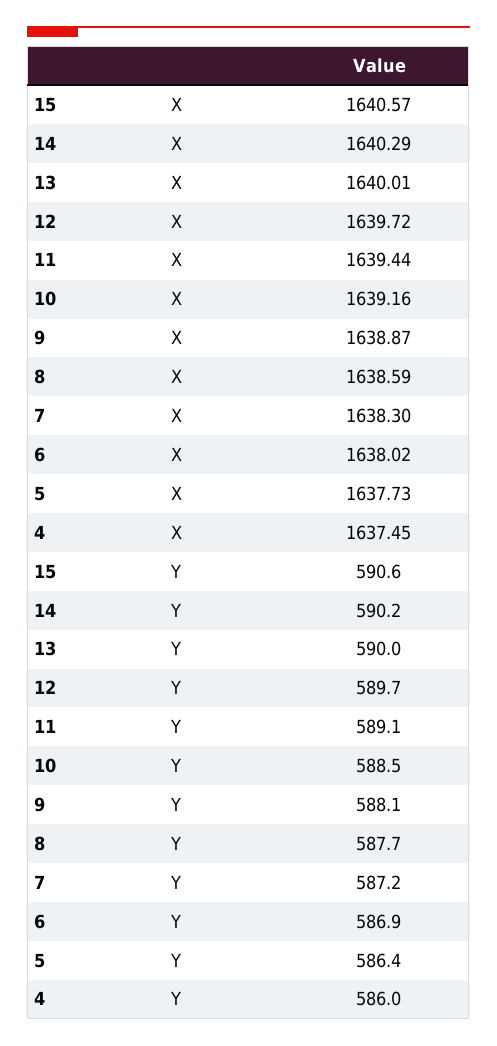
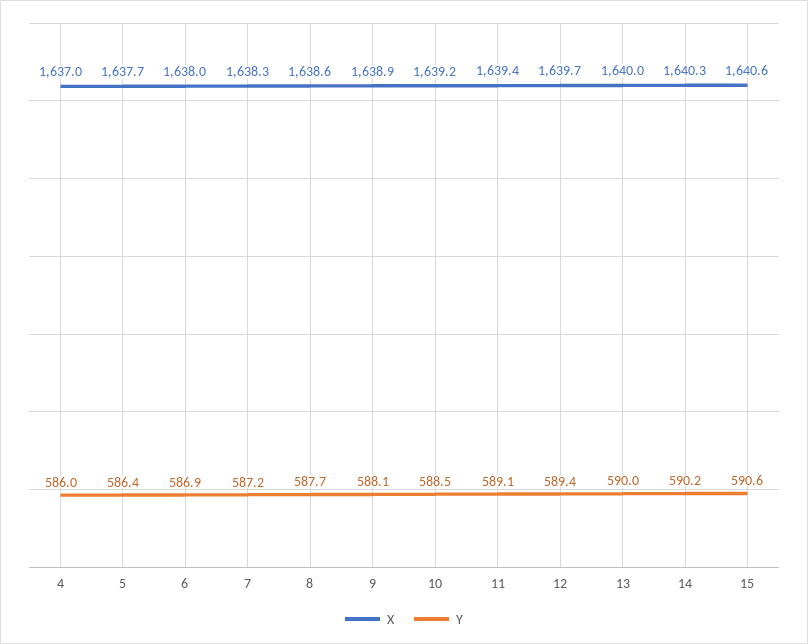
X, 4: 1637.45 -> 1637
Y, 12: 589.7 -> 589.4

